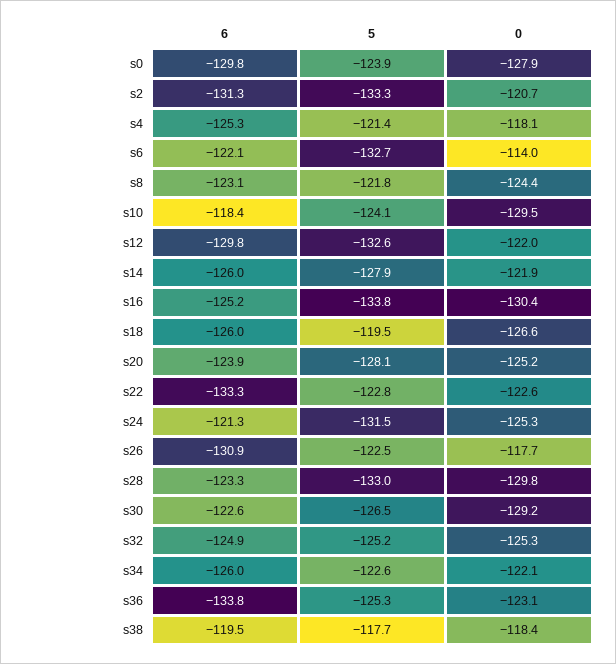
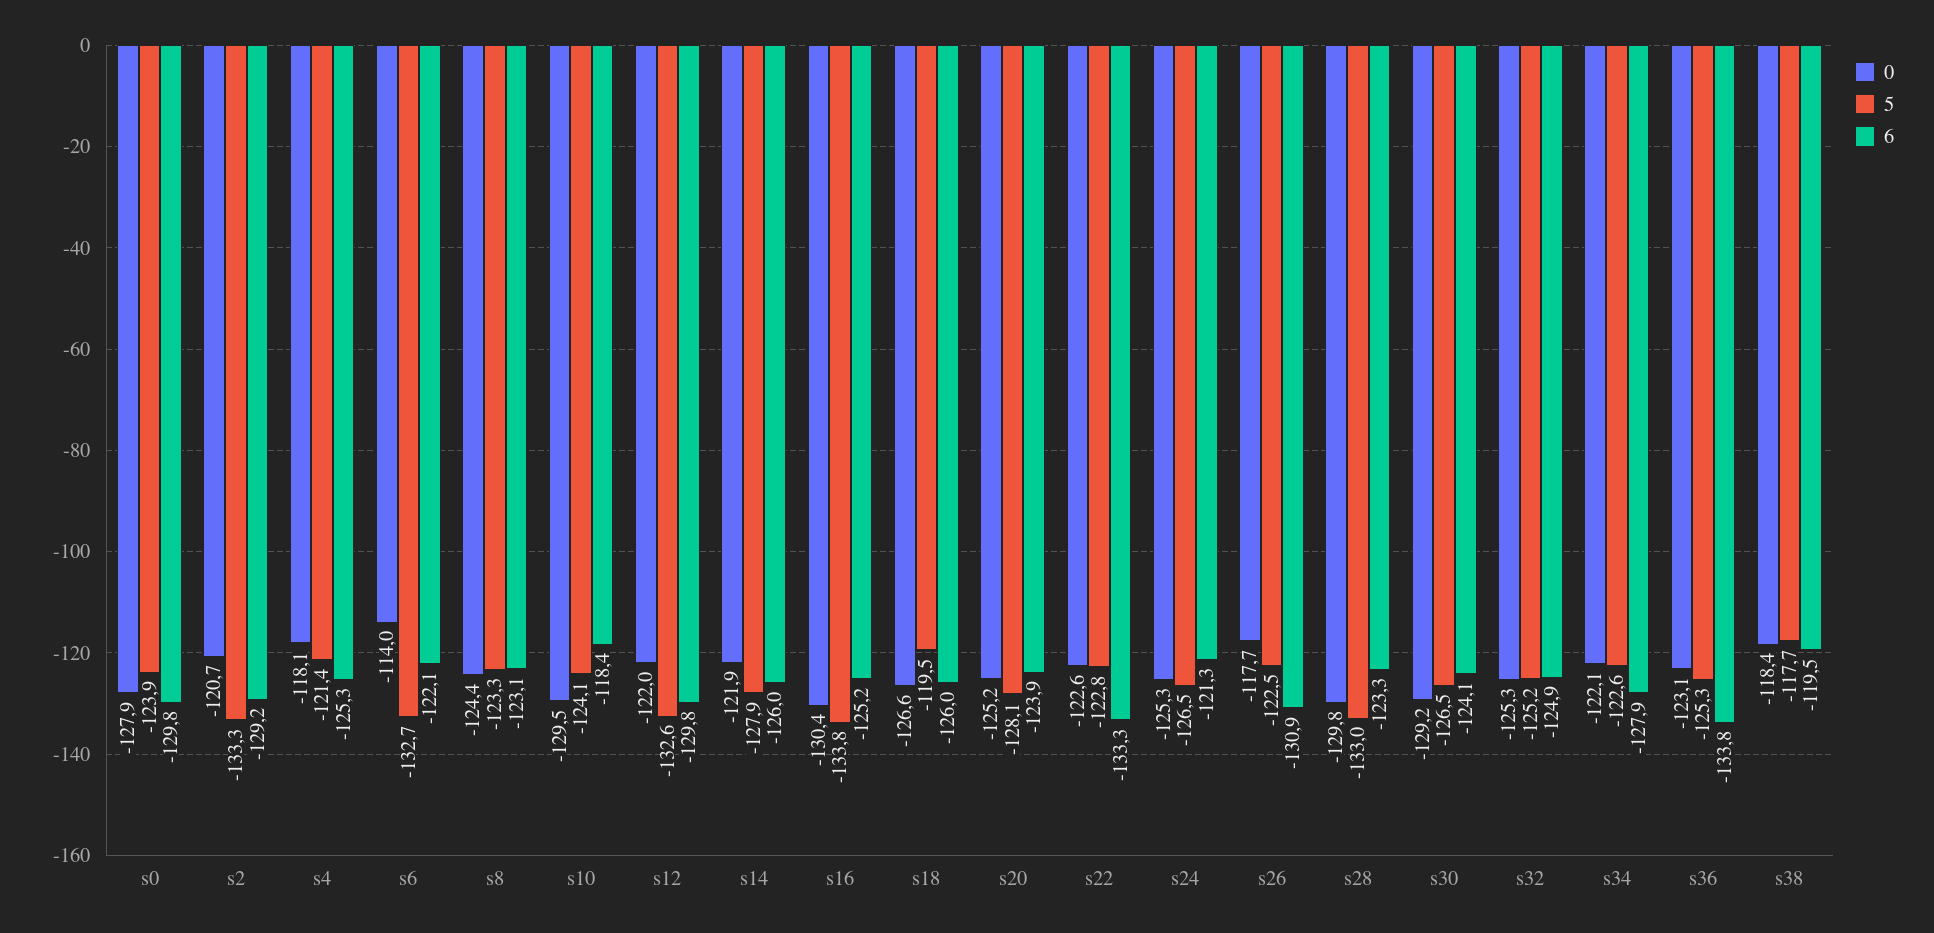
6, s2: -131.3 -> -129.2
5, s8: -121.8 -> -123.3
5, s24: -131.5 -> -126.5
6, s30: -122.6 -> -124.1
6, s34: -126 -> -127.9

